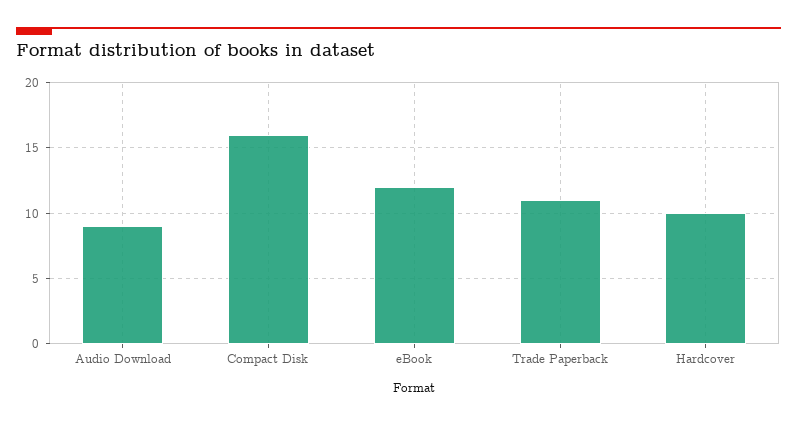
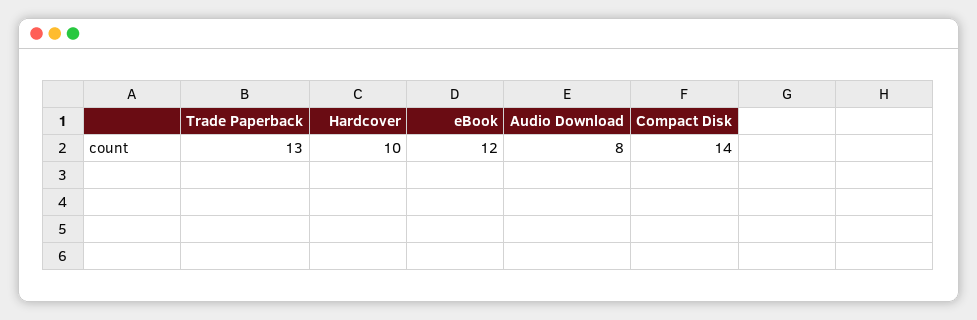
Audio Download: 9 -> 8
Compact Disk: 16 -> 14
Trade Paperback: 11 -> 13

